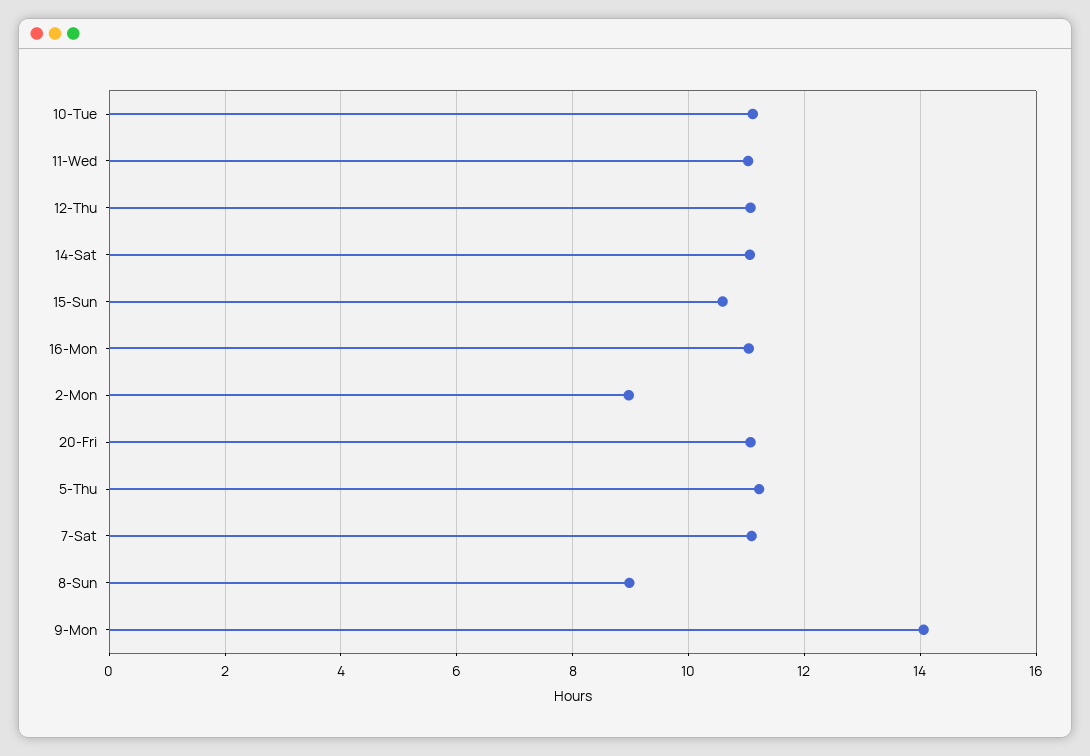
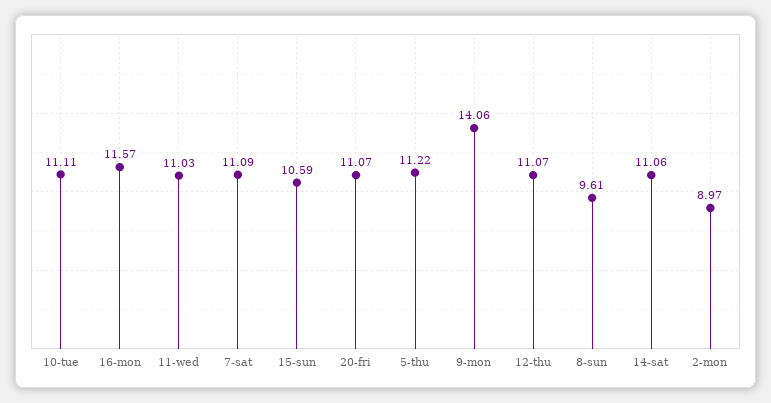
16-Mon: 11 -> 11.57
8-Sun: 9 -> 9.61

